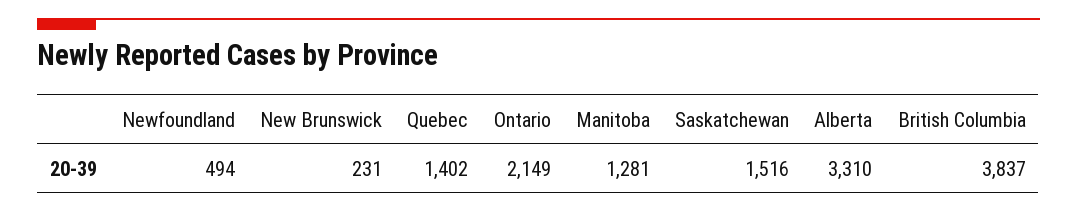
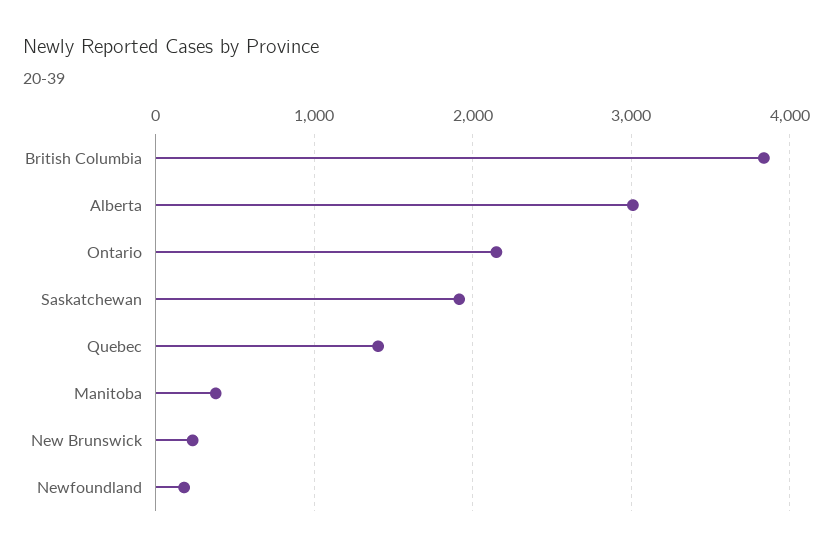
Newfoundland: 494 -> 200
Manitoba: 1281 -> 400
Saskatchewan: 1516 -> 1900
Alberta: 3310 -> 3000

